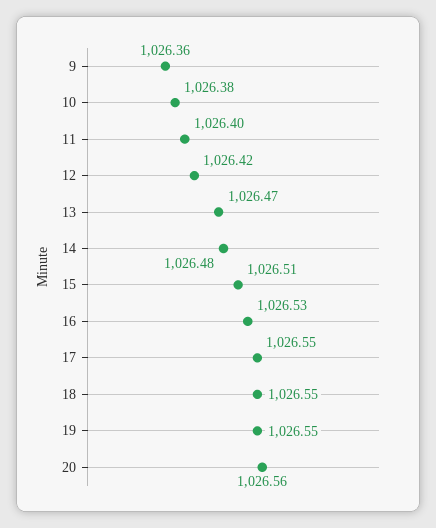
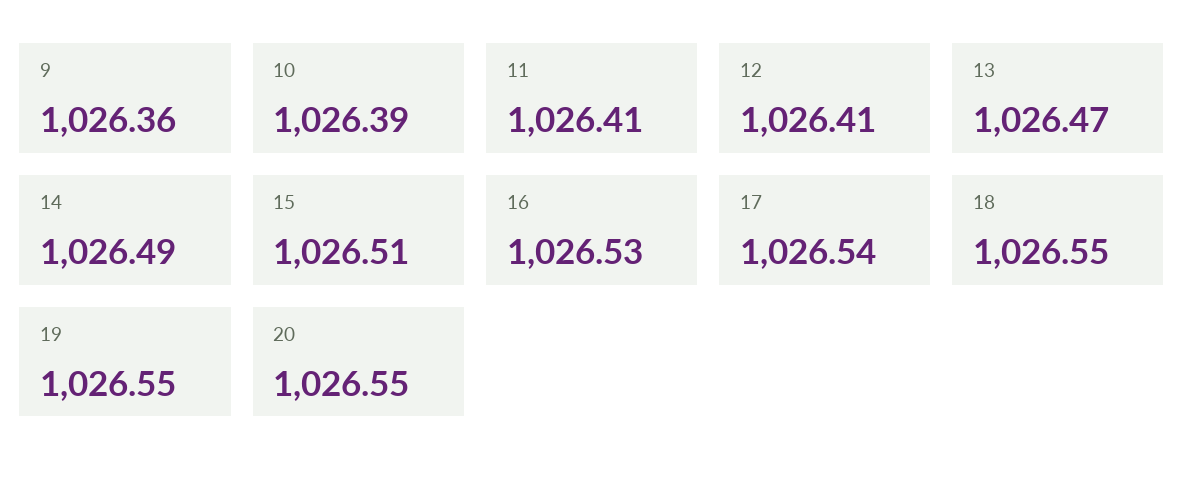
10: 1026.38 -> 1026.39
11: 1026.4 -> 1026.41
12: 1026.42 -> 1026.41
14: 1026.48 -> 1026.49
17: 1026.55 -> 1026.54
20: 1026.56 -> 1026.55

